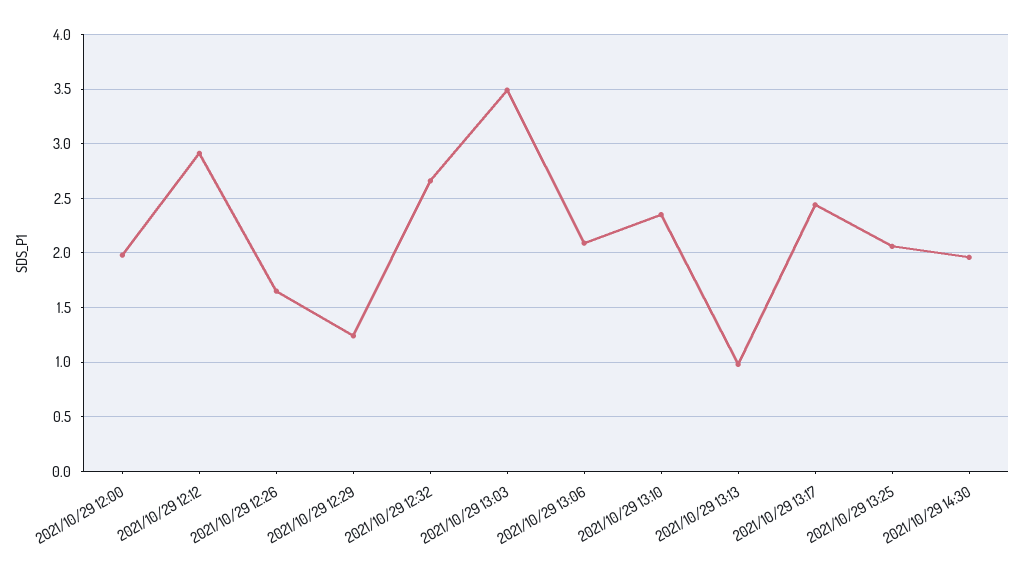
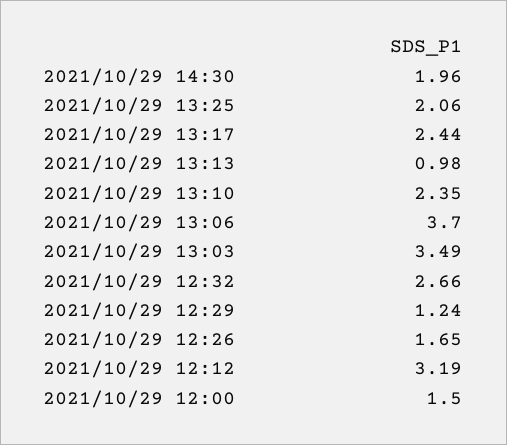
2021/10/29 12:00: 2 -> 1.5
2021/10/29 12:12: 2.9 -> 3.19
2021/10/29 13:06: 2.1 -> 3.7

